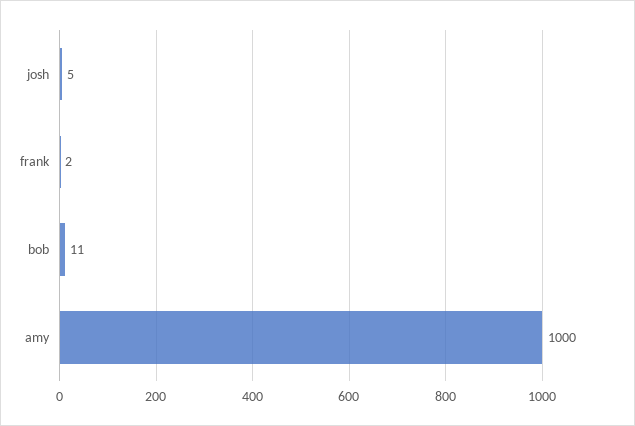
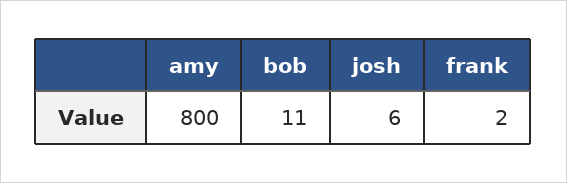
josh: 5 -> 6
amy: 1000 -> 800

